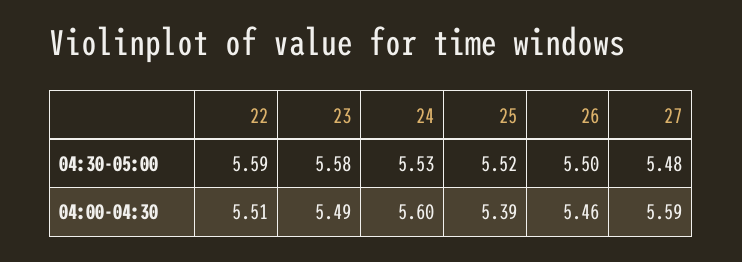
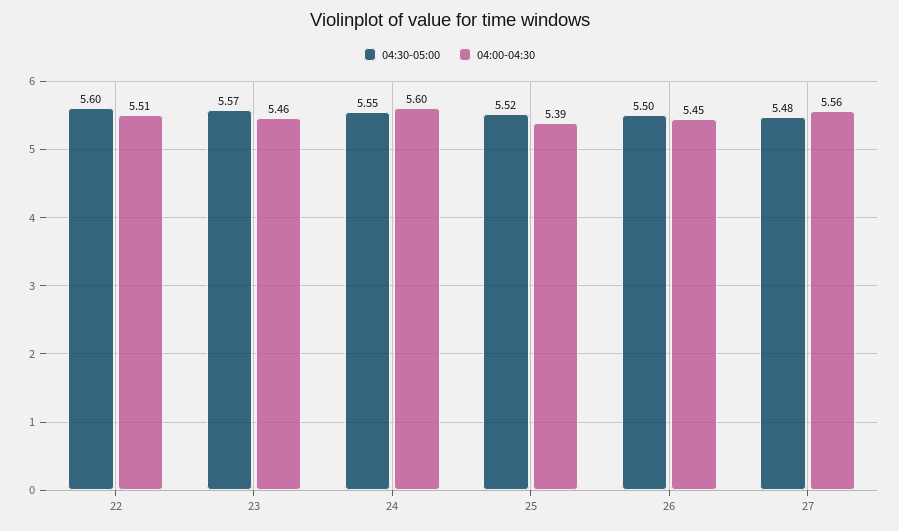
04:30-05:00, 22: 5.59 -> 5.6
04:30-05:00, 23: 5.58 -> 5.57
04:30-05:00, 24: 5.53 -> 5.55
04:00-04:30, 23: 5.49 -> 5.46
04:00-04:30, 26: 5.46 -> 5.45
04:00-04:30, 27: 5.59 -> 5.56

